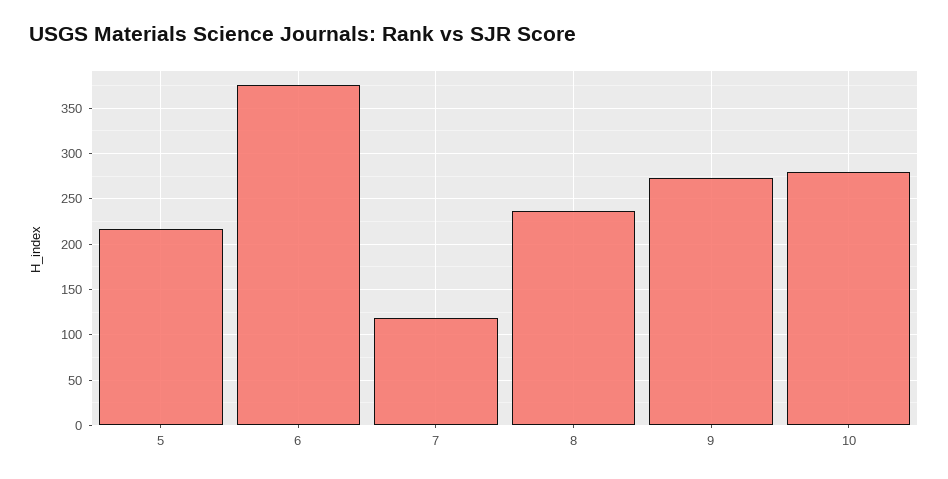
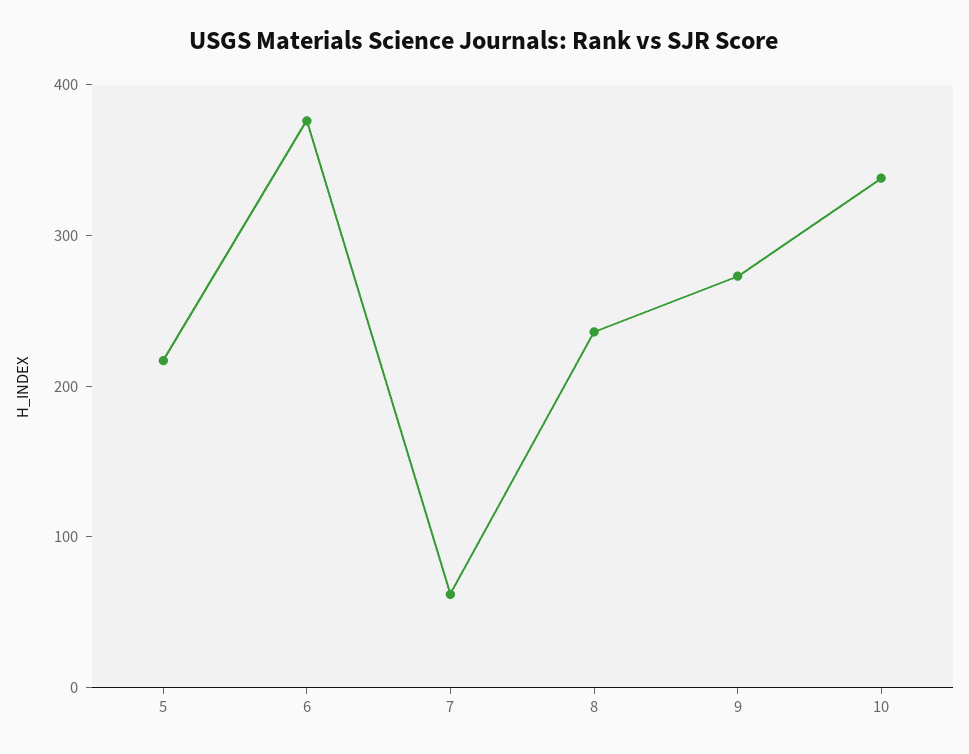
7: 120 -> 60
10: 280 -> 340

